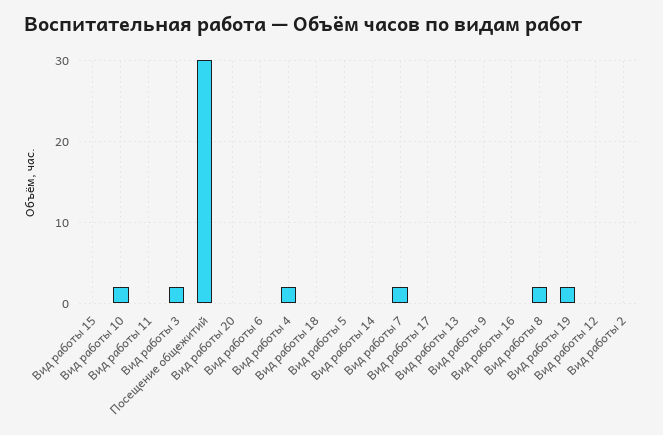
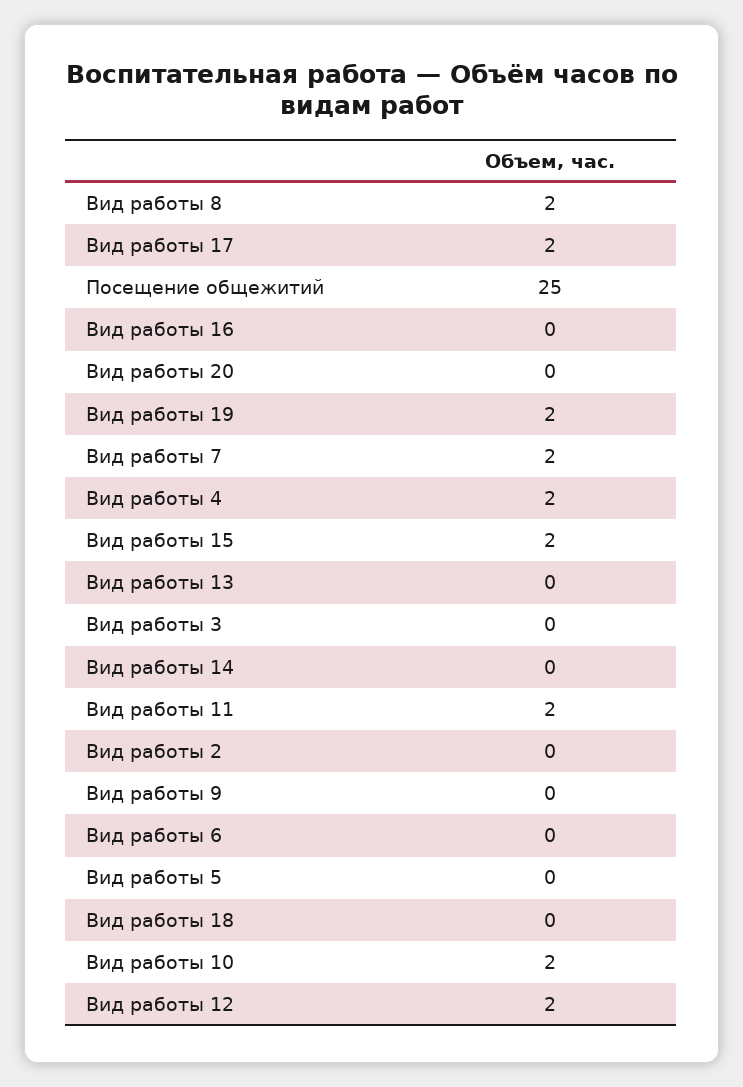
Вид работы 15: 0 -> 2
Вид работы 11: 0 -> 2
Вид работы 3: 2 -> 0
Посещение общежитий: 30 -> 25
Вид работы 17: 0 -> 2
Вид работы 12: 0 -> 2

